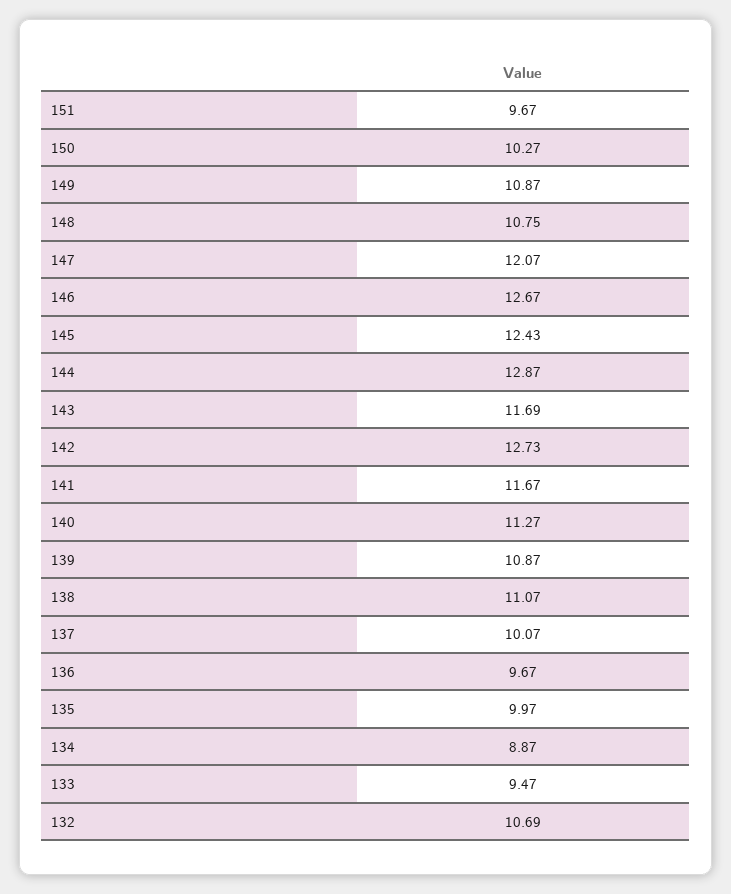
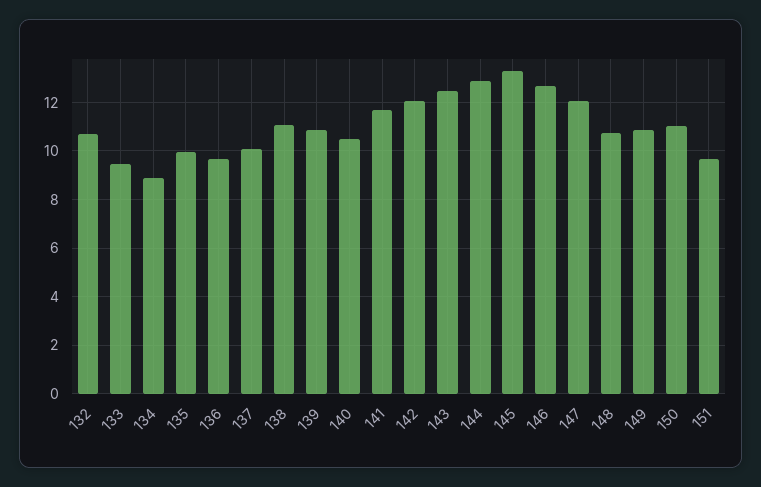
150: 10.27 -> 11
145: 12.43 -> 13.25
143: 11.69 -> 12.5
142: 12.73 -> 12
140: 11.27 -> 10.5

